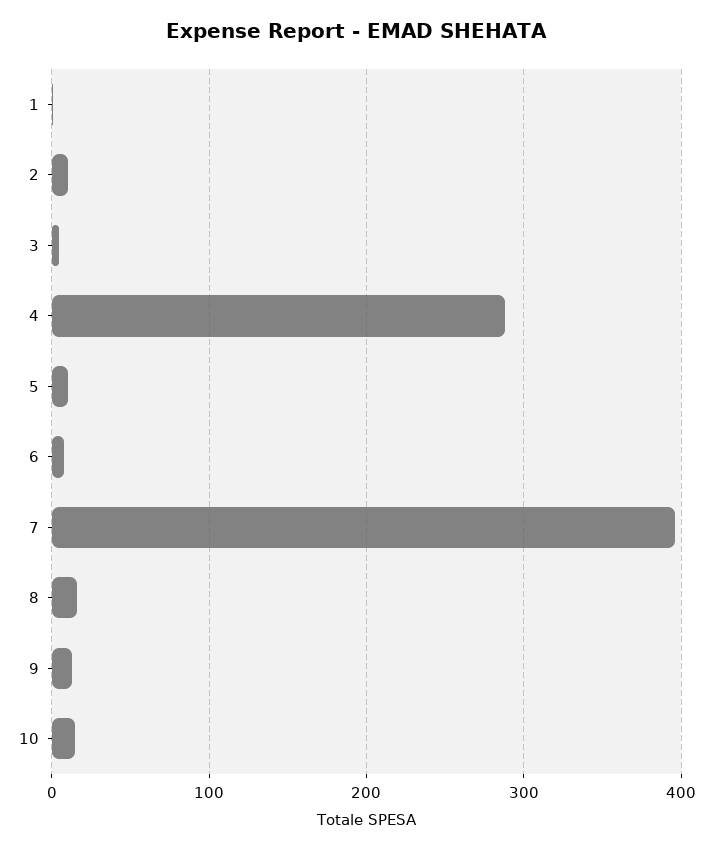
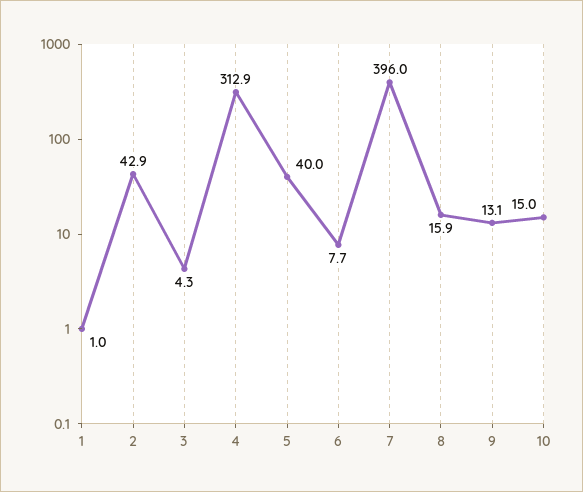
2: 10 -> 42.9
4: 290 -> 312.9
5: 10 -> 40

